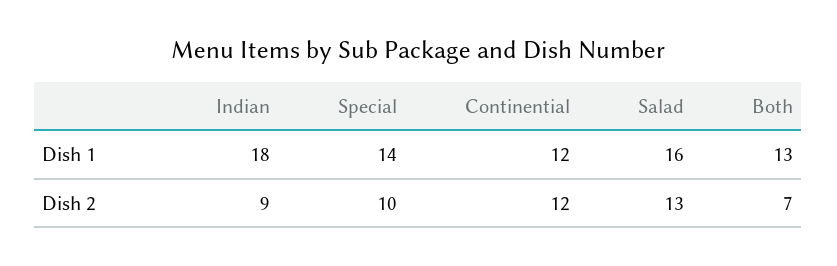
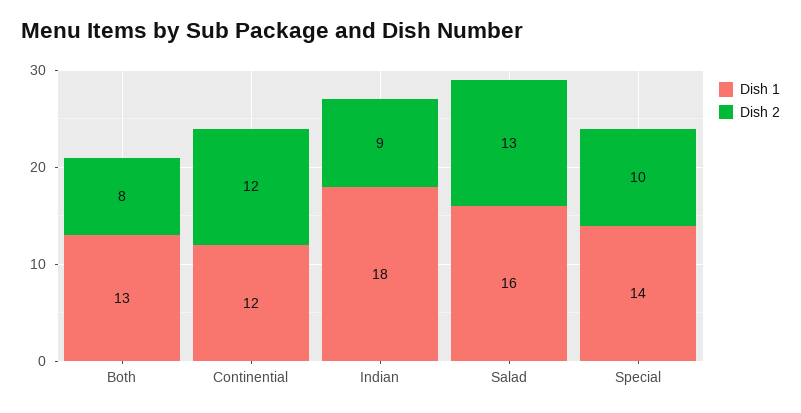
Dish 2, Both: 7 -> 8

